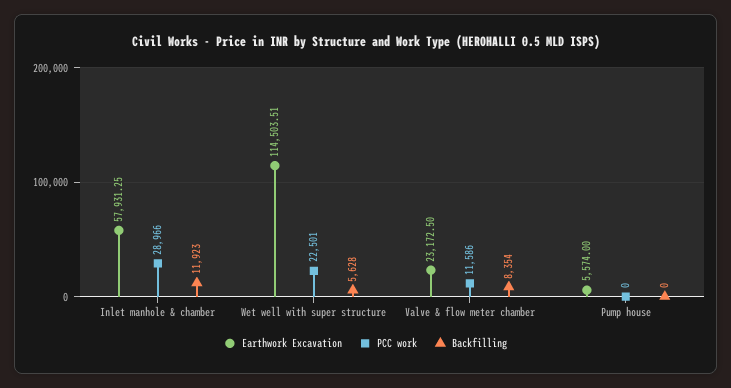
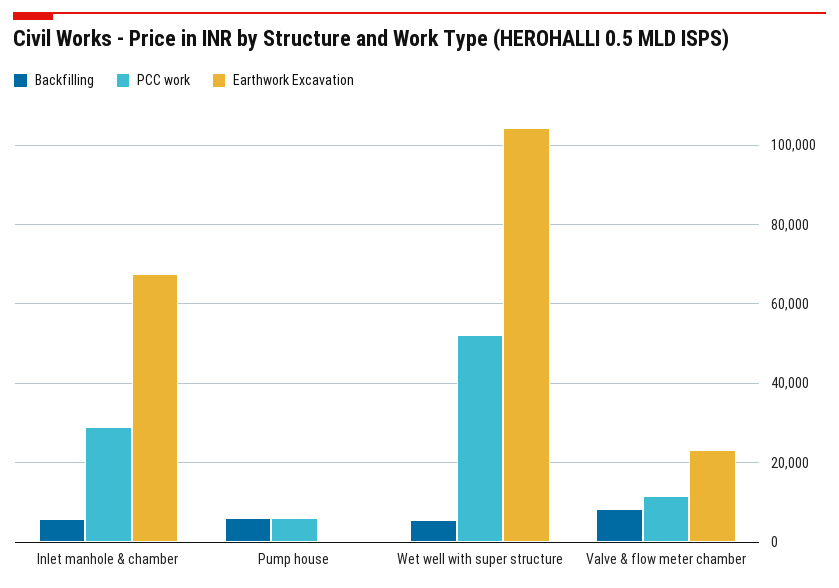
Earthwork Excavation, Inlet manhole & chamber: 57931.25 -> 68000
Backfilling, Inlet manhole & chamber: 11923 -> 6000
Earthwork Excavation, Wet well with super structure: 114503.51 -> 104000
PCC work, Wet well with super structure: 22501 -> 52000
Earthwork Excavation, Pump house: 5574 -> 0
PCC work, Pump house: 0 -> 6000
Backfilling, Pump house: 0 -> 6000

